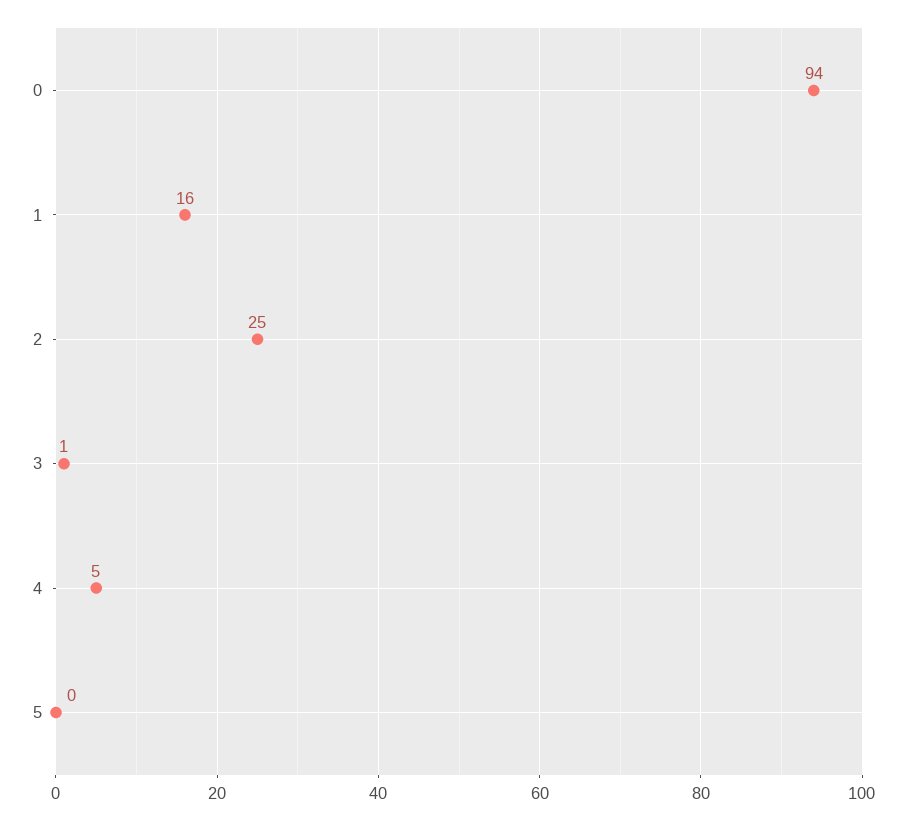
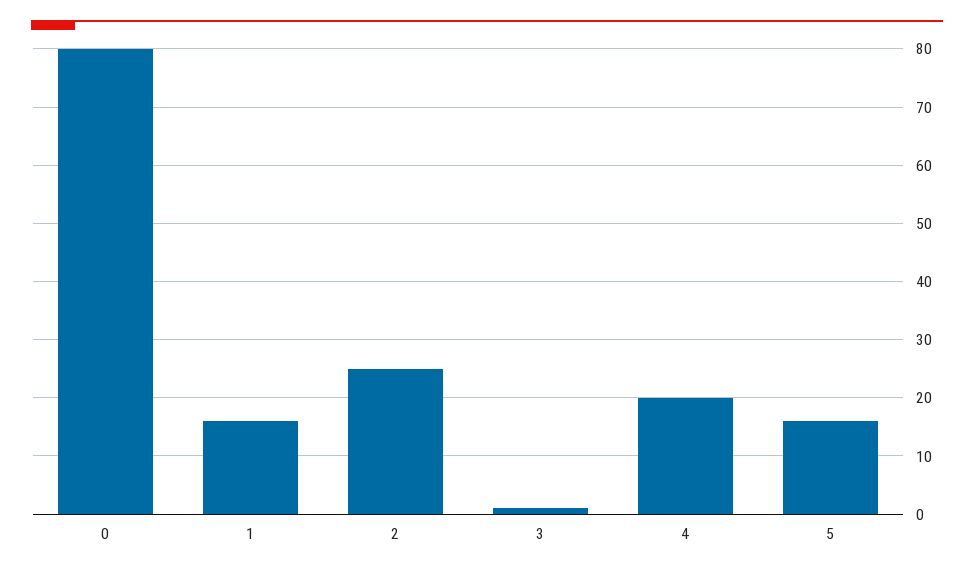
0: 94 -> 80
4: 5 -> 20
5: 0 -> 15

